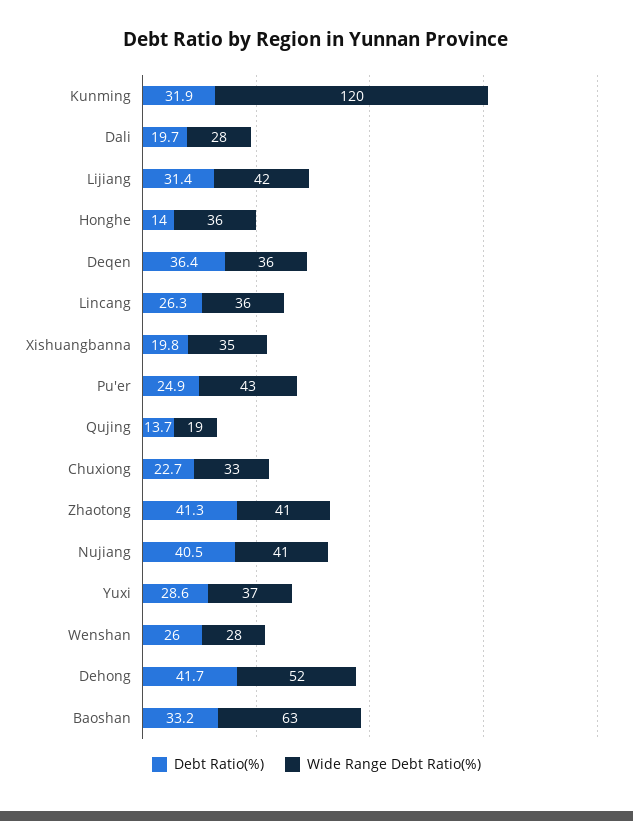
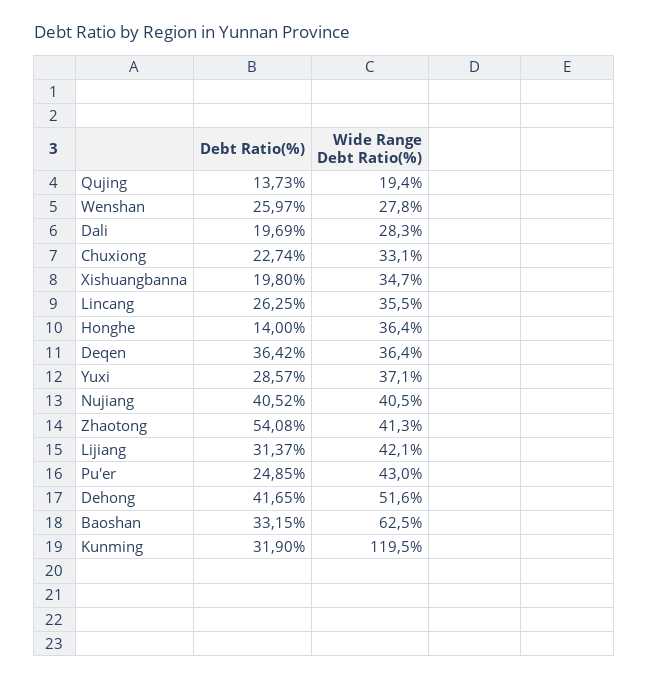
Debt Ratio(%), Zhaotong: 41.3 -> 54.08

